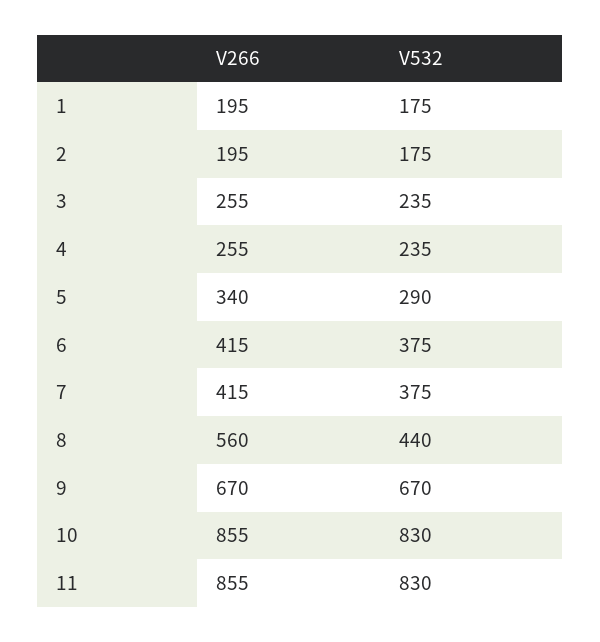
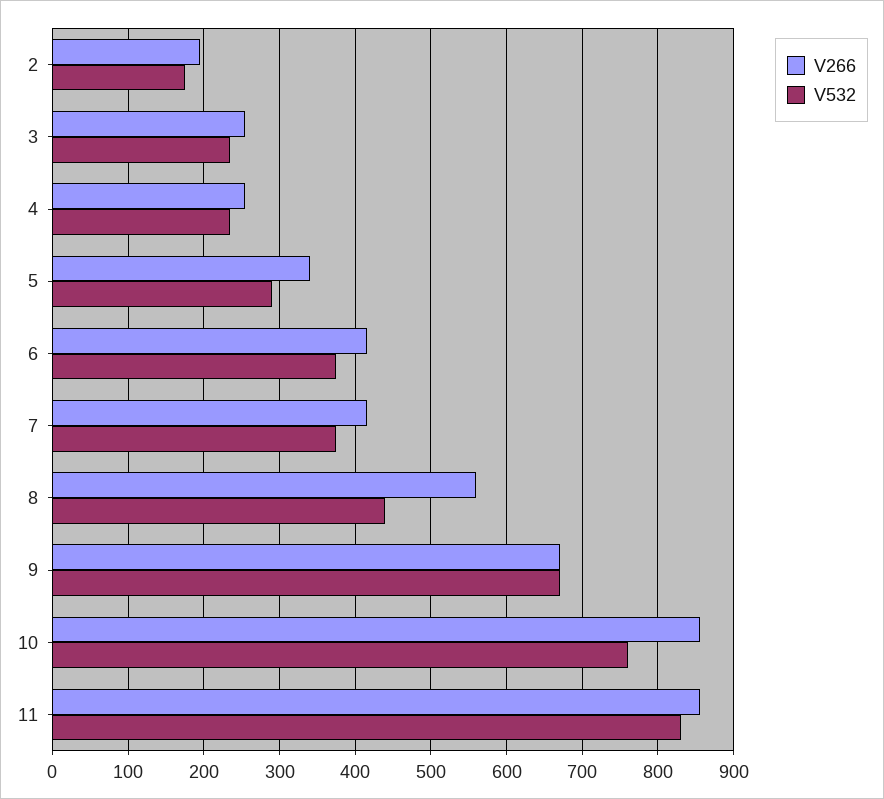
V266, 1: 195 -> none
V532, 1: 175 -> none
V532, 10: 830 -> 760

